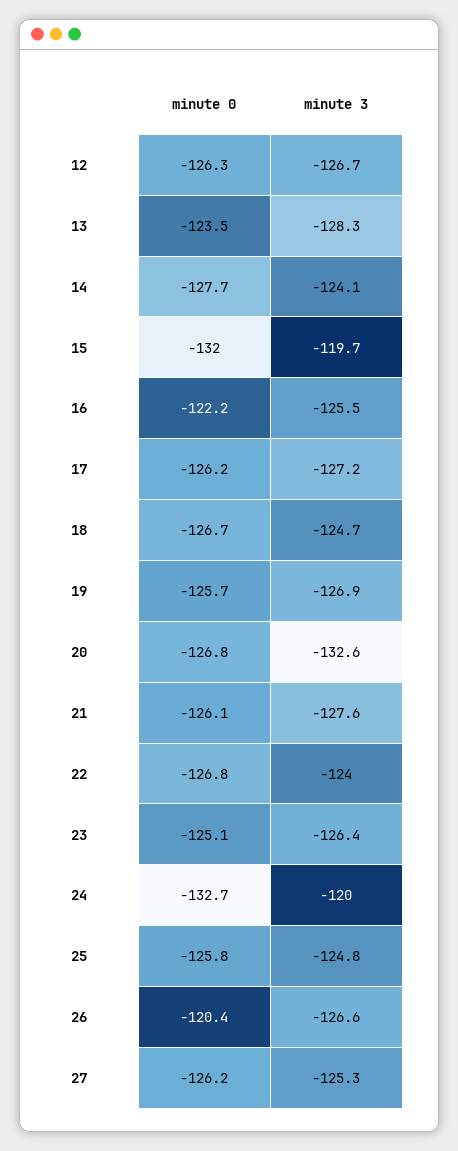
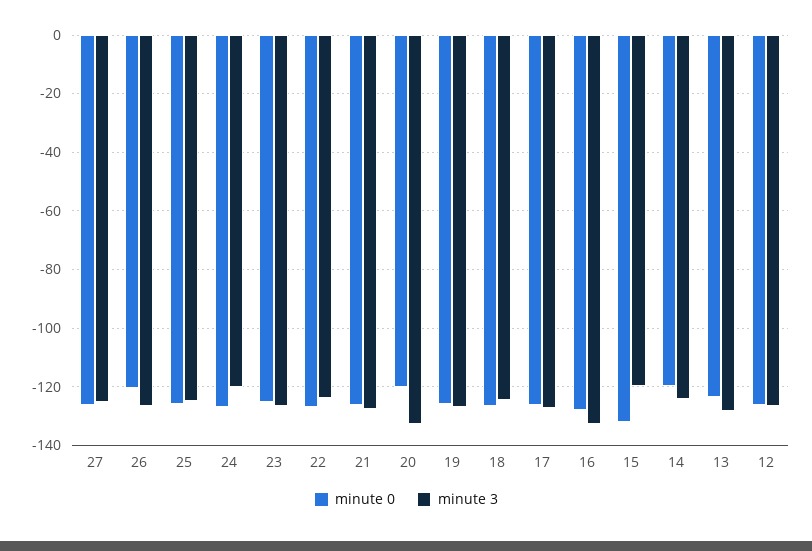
minute 0, 14: -127.7 -> -120
minute 0, 16: -122.2 -> -127.5
minute 3, 16: -125.5 -> -132.5
minute 0, 20: -126.8 -> -120
minute 0, 24: -132.7 -> -127.5

